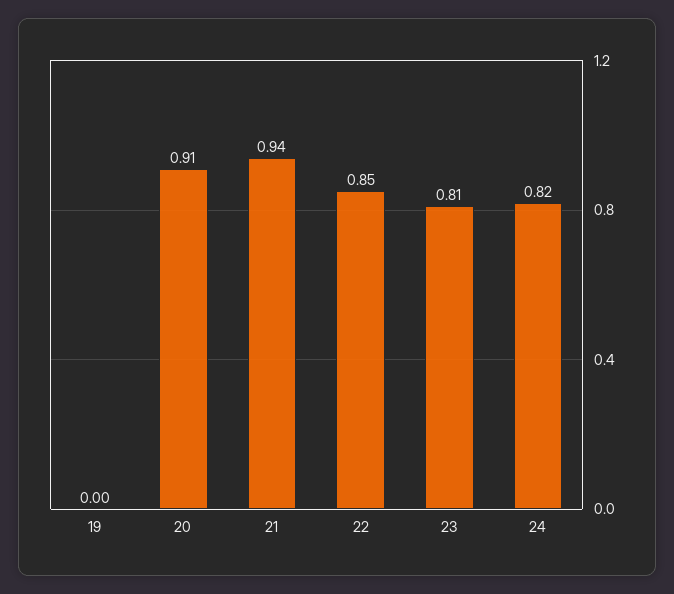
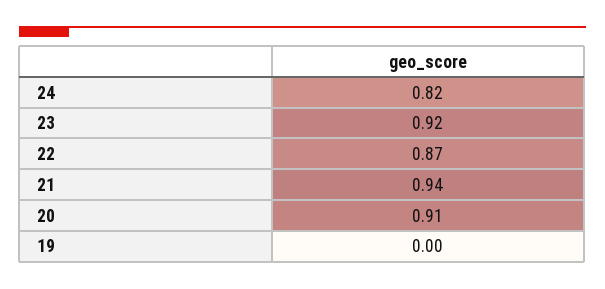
22: 0.85 -> 0.87
23: 0.81 -> 0.92

